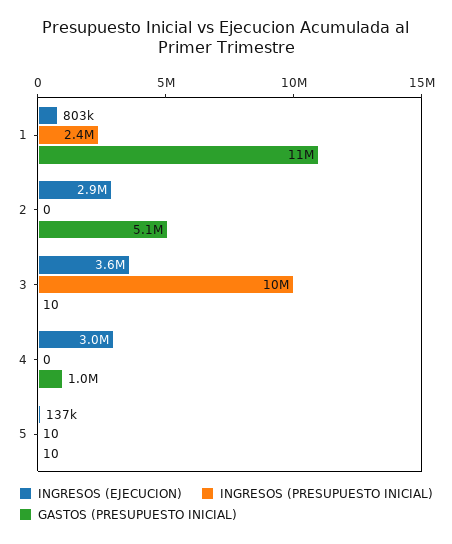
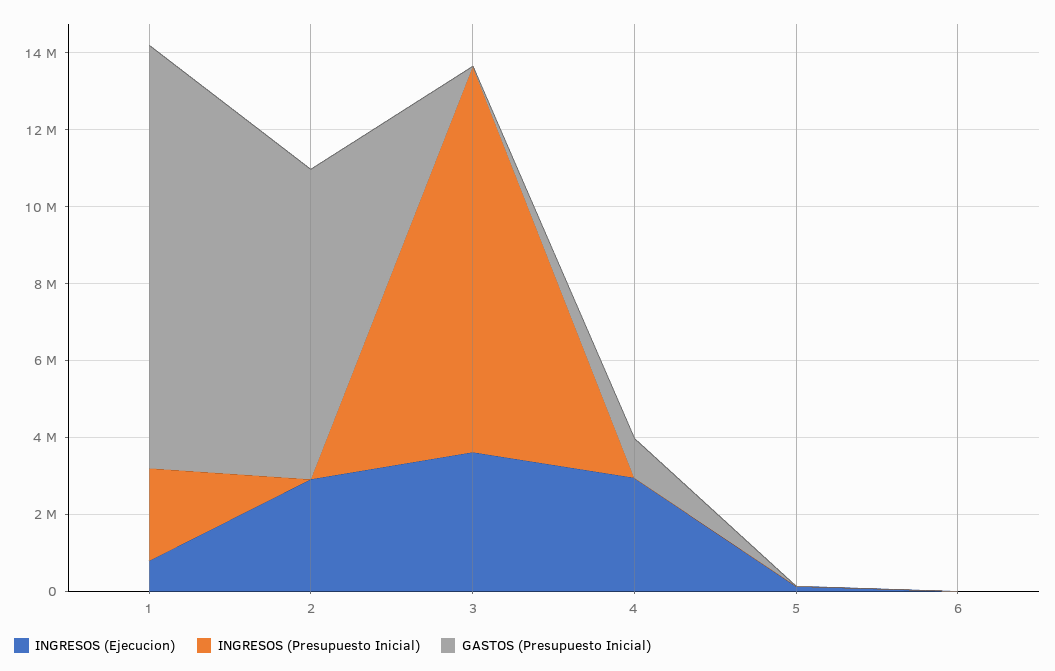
GASTOS (PRESUPUESTO INICIAL), 2: 5100000 -> 8000000
INGRESOS (EJECUCION), 6: none -> 0
INGRESOS (PRESUPUESTO INICIAL), 6: none -> 0
GASTOS (PRESUPUESTO INICIAL), 6: none -> 0

